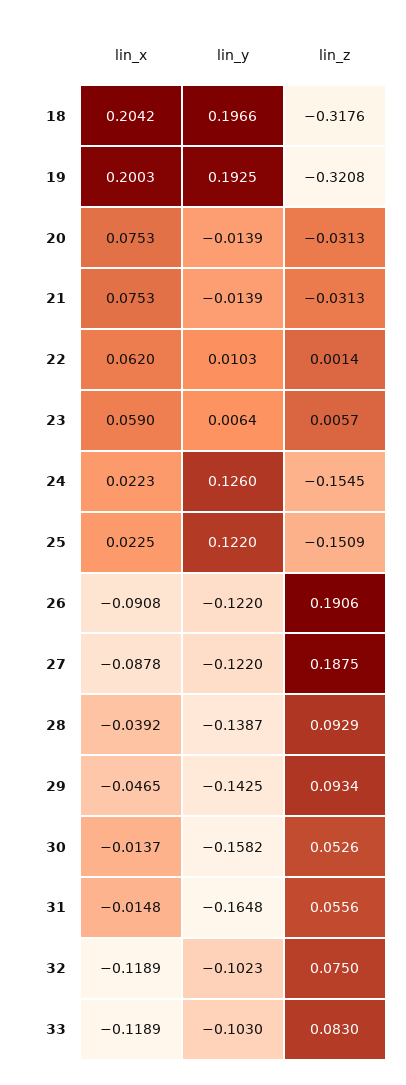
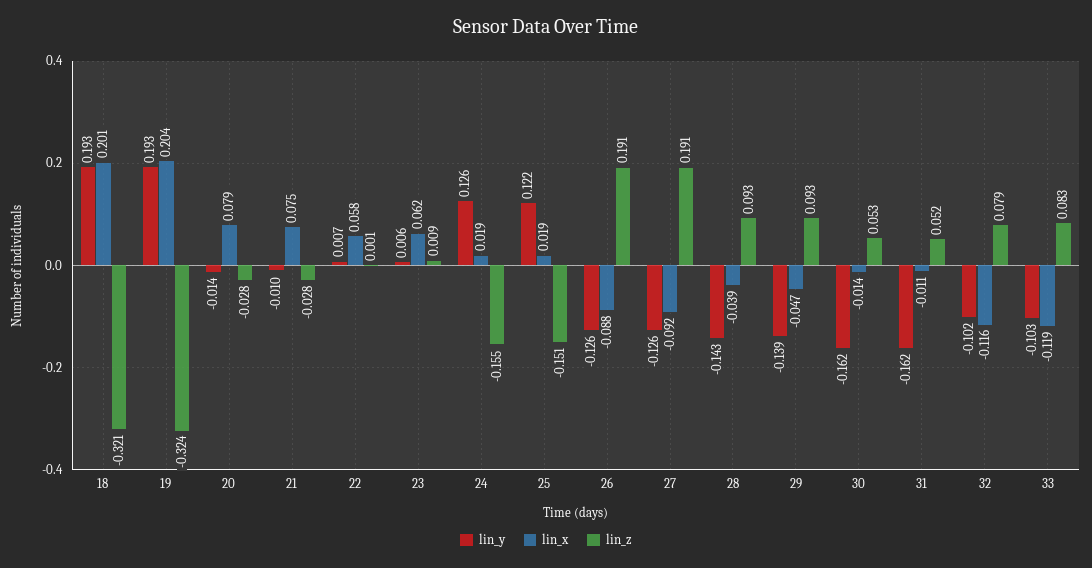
lin_x, 18: 0.2042 -> 0.201
lin_y, 18: 0.1966 -> 0.193
lin_z, 18: -0.3176 -> -0.321
lin_x, 19: 0.2003 -> 0.204
lin_z, 19: -0.3208 -> -0.324
lin_x, 20: 0.0753 -> 0.079
lin_z, 20: -0.0313 -> -0.028
lin_y, 21: -0.0139 -> -0.01
lin_z, 21: -0.0313 -> -0.028
lin_x, 22: 0.062 -> 0.058
lin_y, 22: 0.0103 -> 0.007
lin_x, 23: 0.059 -> 0.062
lin_z, 23: 0.0057 -> 0.009
lin_x, 24: 0.0223 -> 0.019
lin_x, 25: 0.0225 -> 0.019
lin_x, 26: -0.0908 -> -0.088
lin_y, 26: -0.122 -> -0.126
lin_x, 27: -0.0878 -> -0.092
lin_y, 27: -0.122 -> -0.126
lin_z, 27: 0.1875 -> 0.191
lin_y, 28: -0.1387 -> -0.143
lin_y, 29: -0.1425 -> -0.139
lin_y, 30: -0.1582 -> -0.162
lin_x, 31: -0.0148 -> -0.011
lin_y, 31: -0.1648 -> -0.162
lin_z, 31: 0.0556 -> 0.052
lin_x, 32: -0.1189 -> -0.116
lin_z, 32: 0.075 -> 0.079

